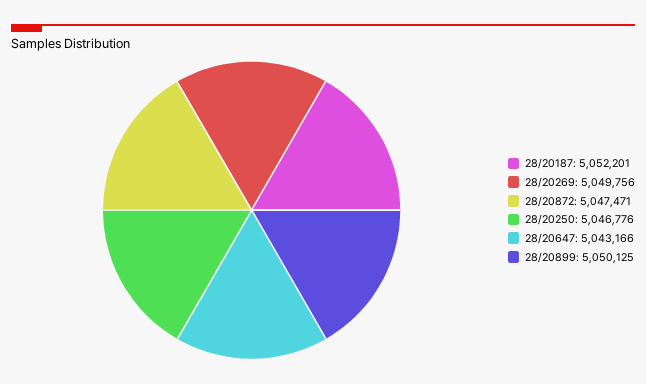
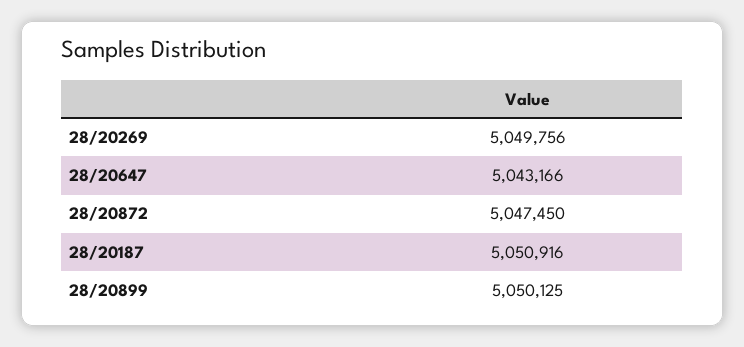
28/20187: 5052201 -> 5050916
28/20872: 5047471 -> 5047450
28/20250: 5046776 -> none

